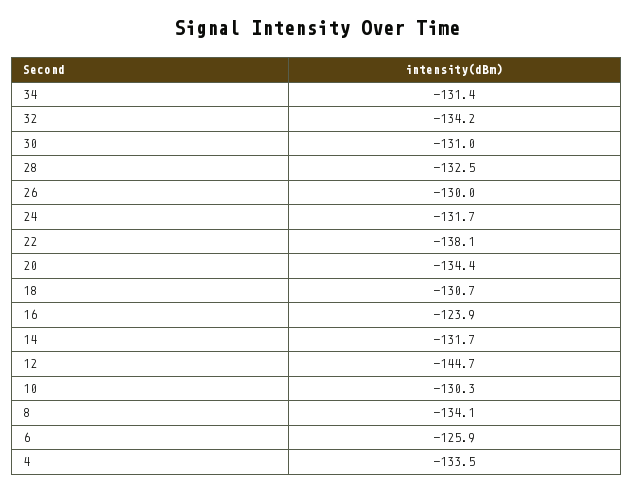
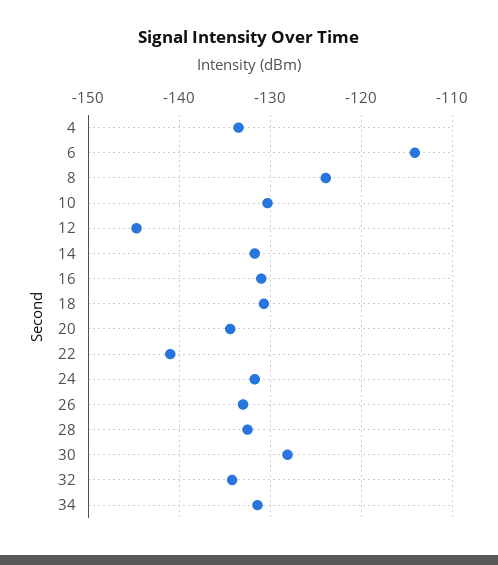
30: -131 -> -128
26: -130 -> -133
22: -138.1 -> -141
16: -123.9 -> -131
8: -134.1 -> -124
6: -125.9 -> -114

